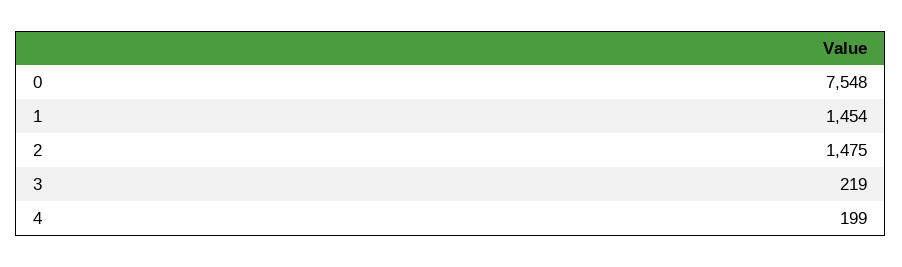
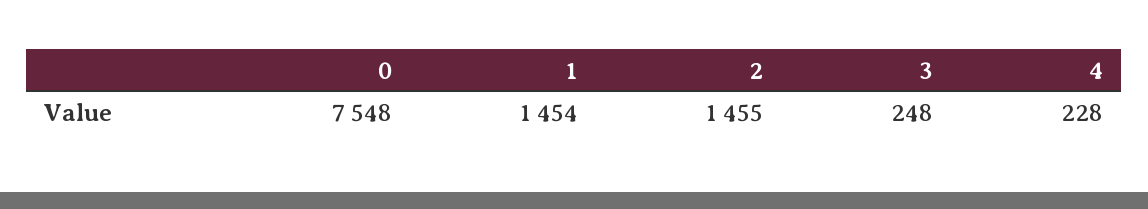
2: 1475 -> 1455
3: 219 -> 248
4: 199 -> 228

